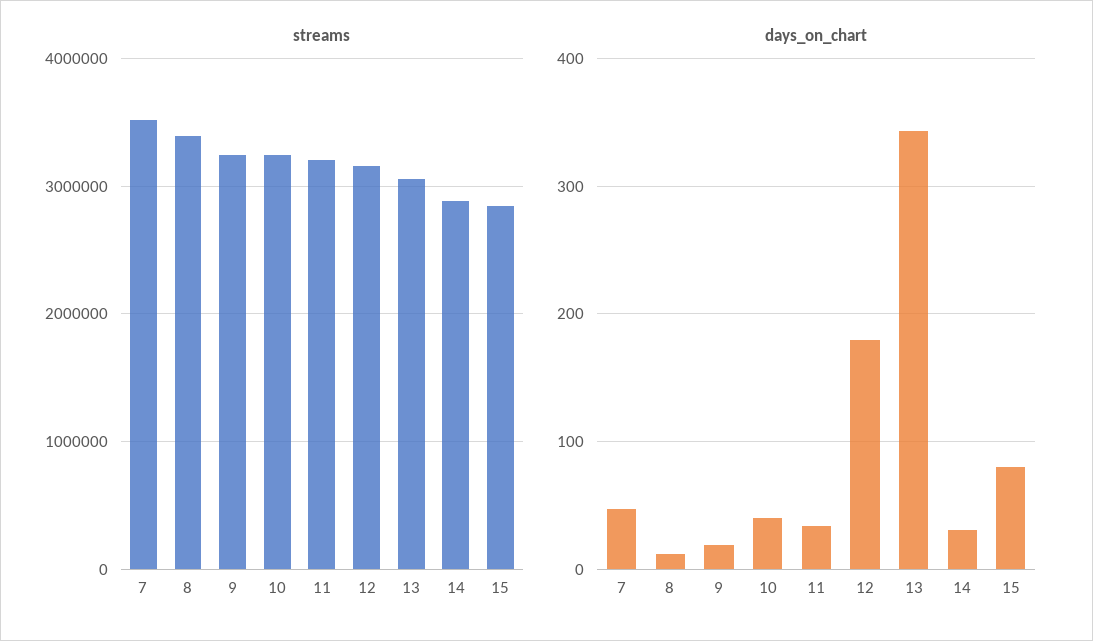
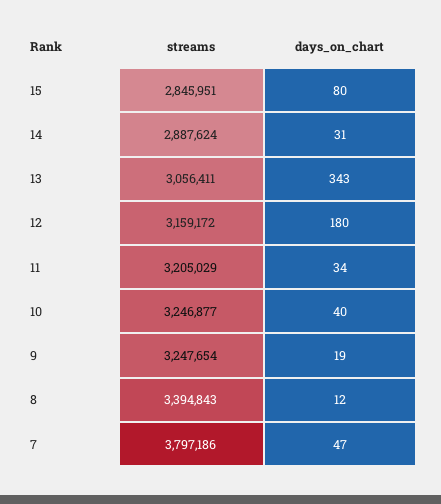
streams, 7: 3500000 -> 3797186

